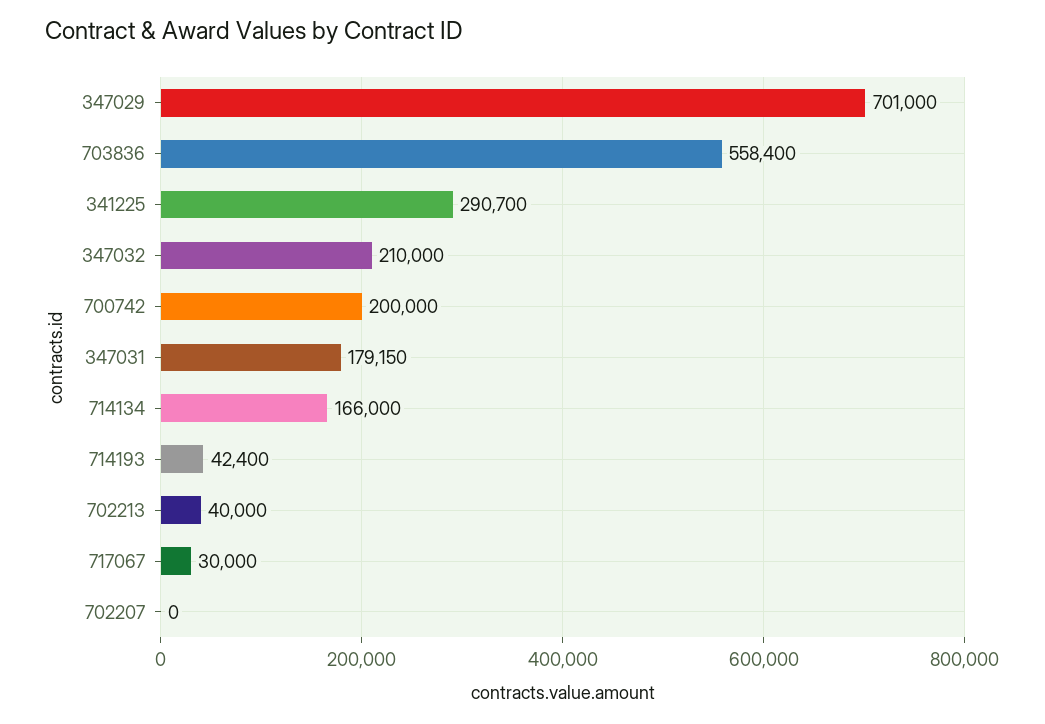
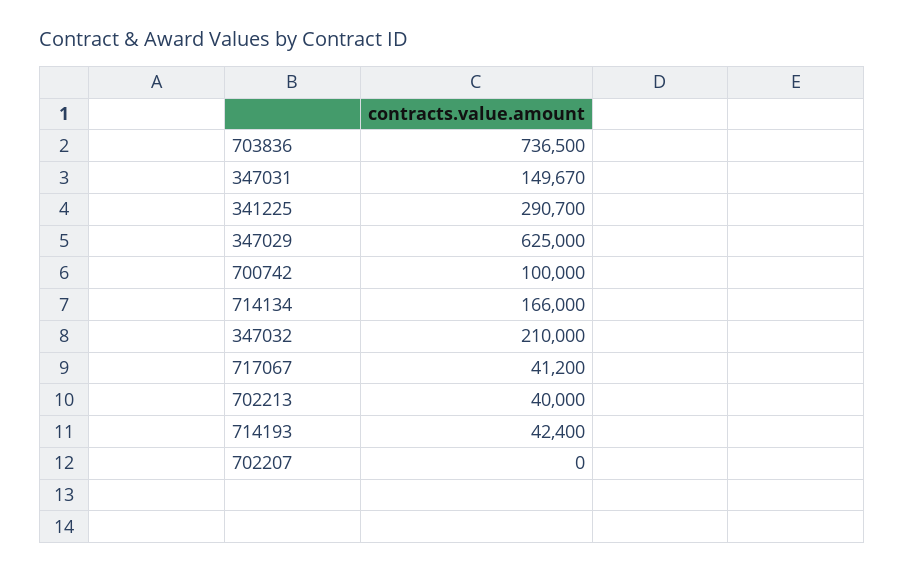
347029: 701000 -> 625000
703836: 558400 -> 736500
700742: 200000 -> 100000
347031: 179150 -> 149670
717067: 30000 -> 41200

